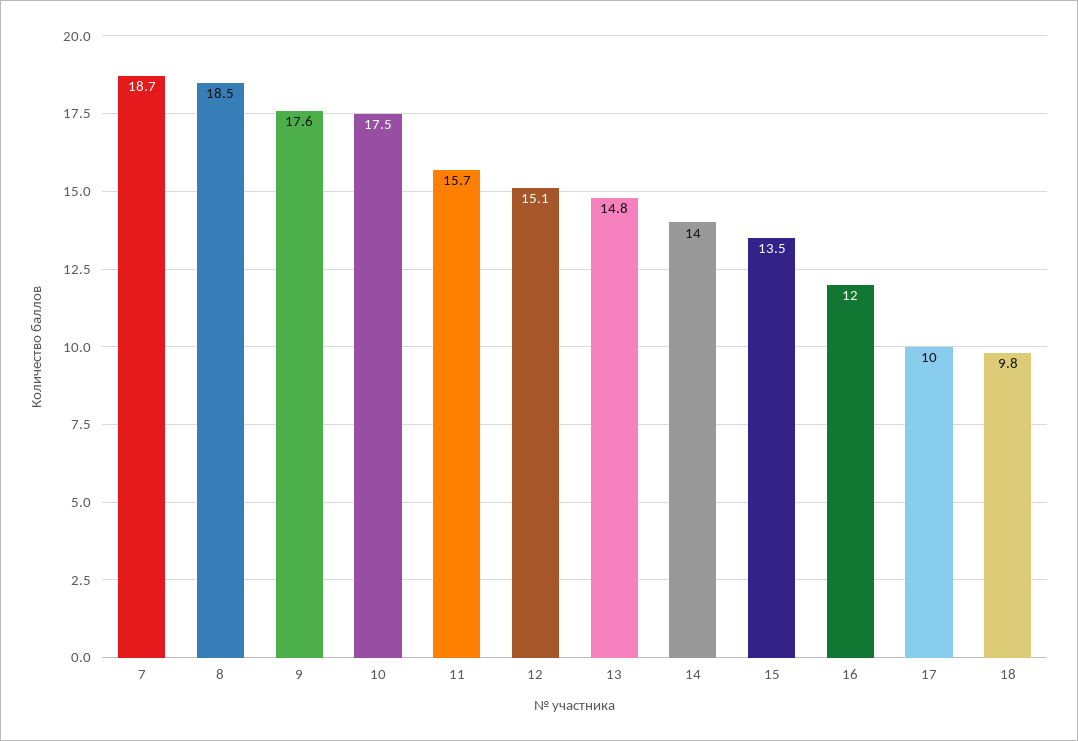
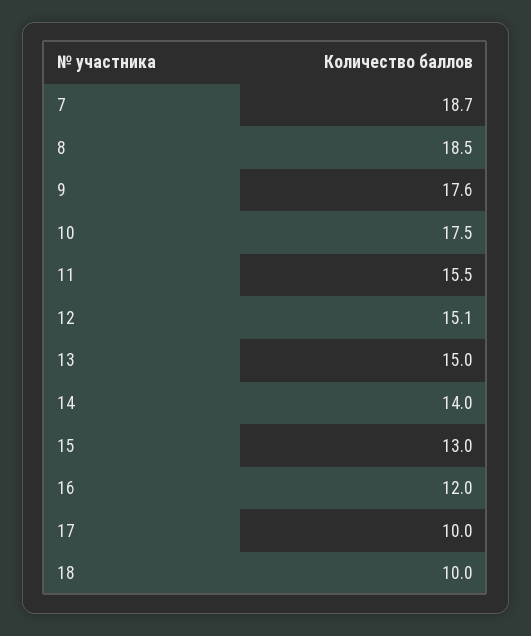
11: 15.7 -> 15.5
13: 14.8 -> 15
15: 13.5 -> 13
18: 9.8 -> 10

